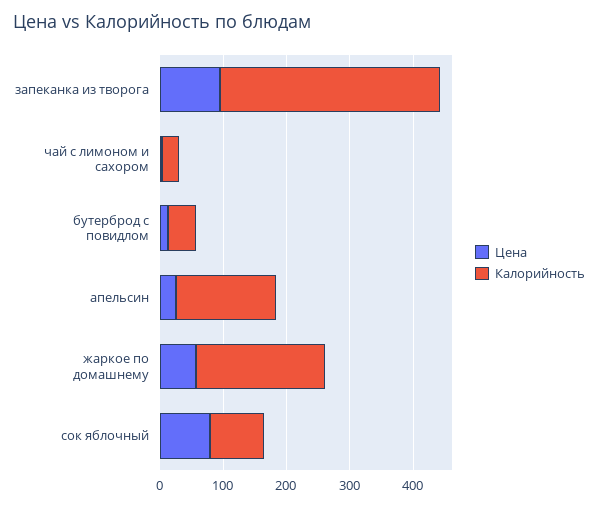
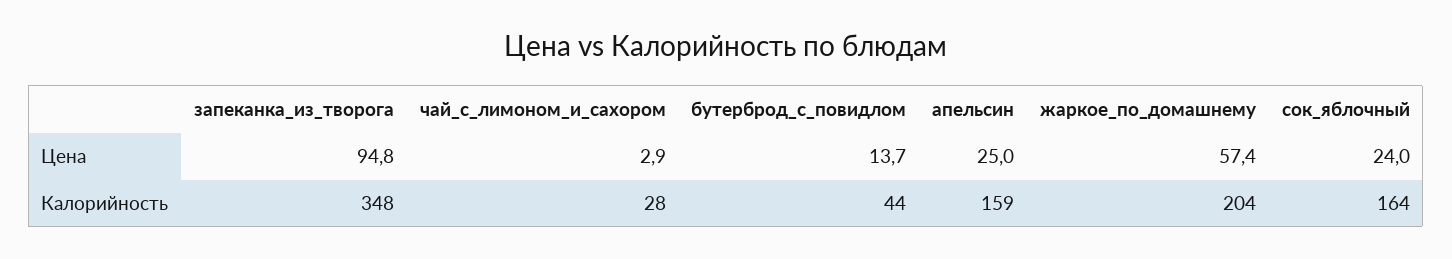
Цена, сок яблочный: 80 -> 24
Калорийность, сок яблочный: 80 -> 164

